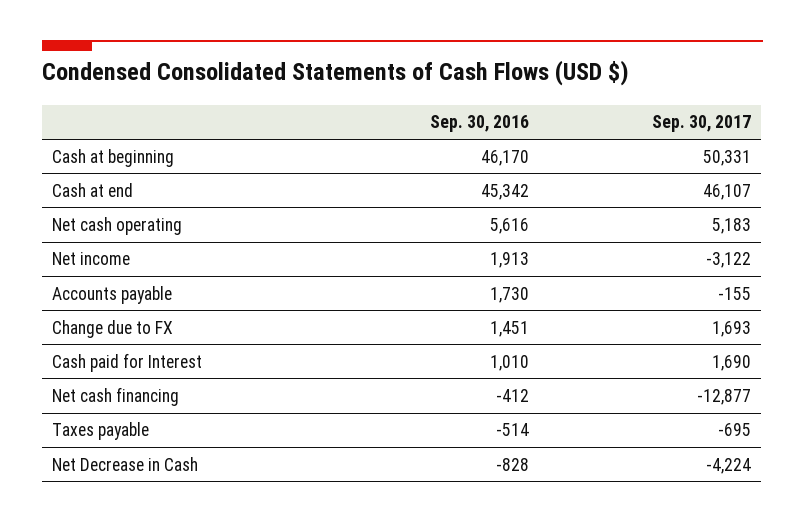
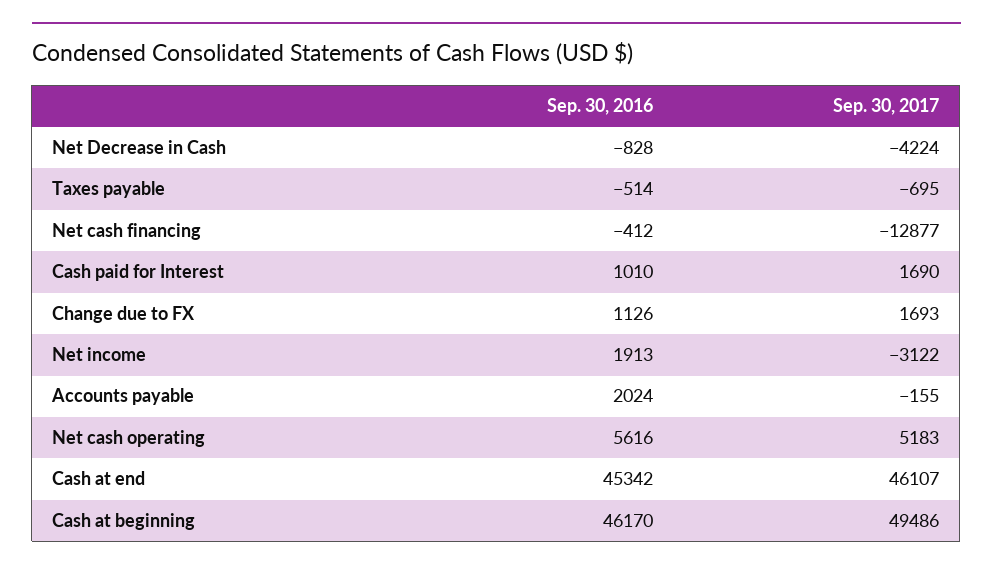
Sep. 30, 2017, Cash at beginning: 50331 -> 49486
Sep. 30, 2016, Accounts payable: 1730 -> 2024
Sep. 30, 2016, Change due to FX: 1451 -> 1126

